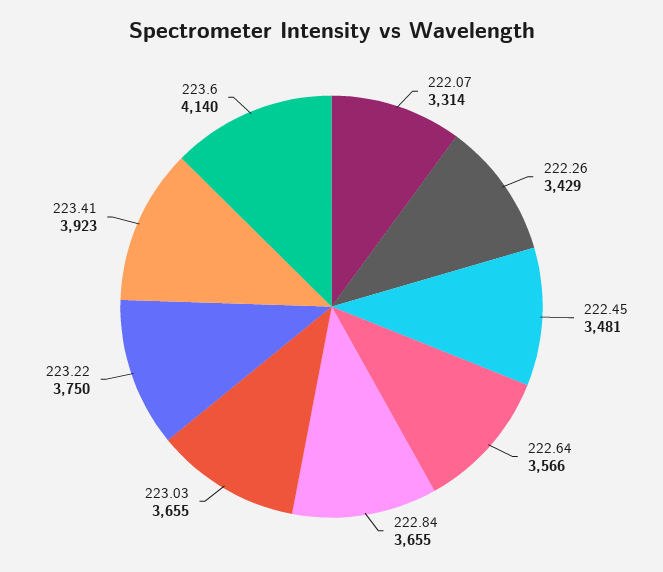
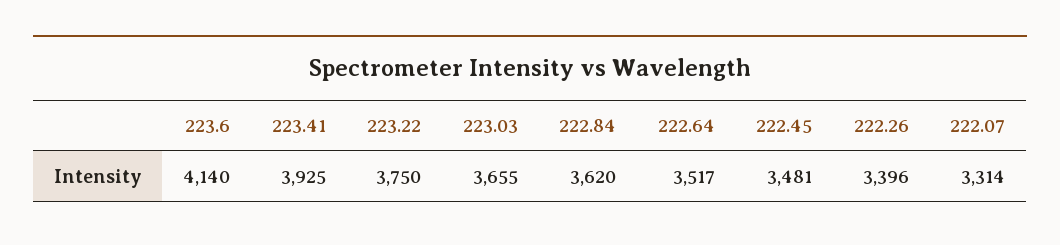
222.26: 3429 -> 3396
222.64: 3566 -> 3517
222.84: 3655 -> 3620
223.41: 3923 -> 3925

